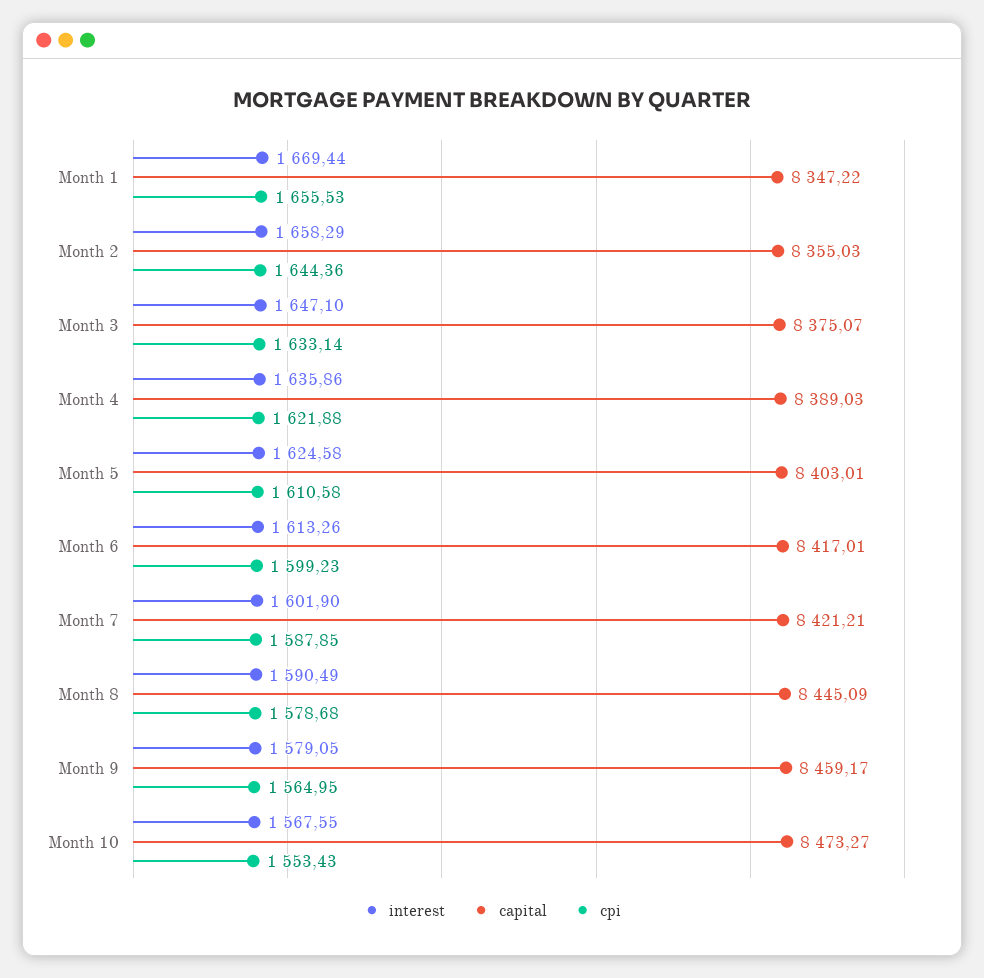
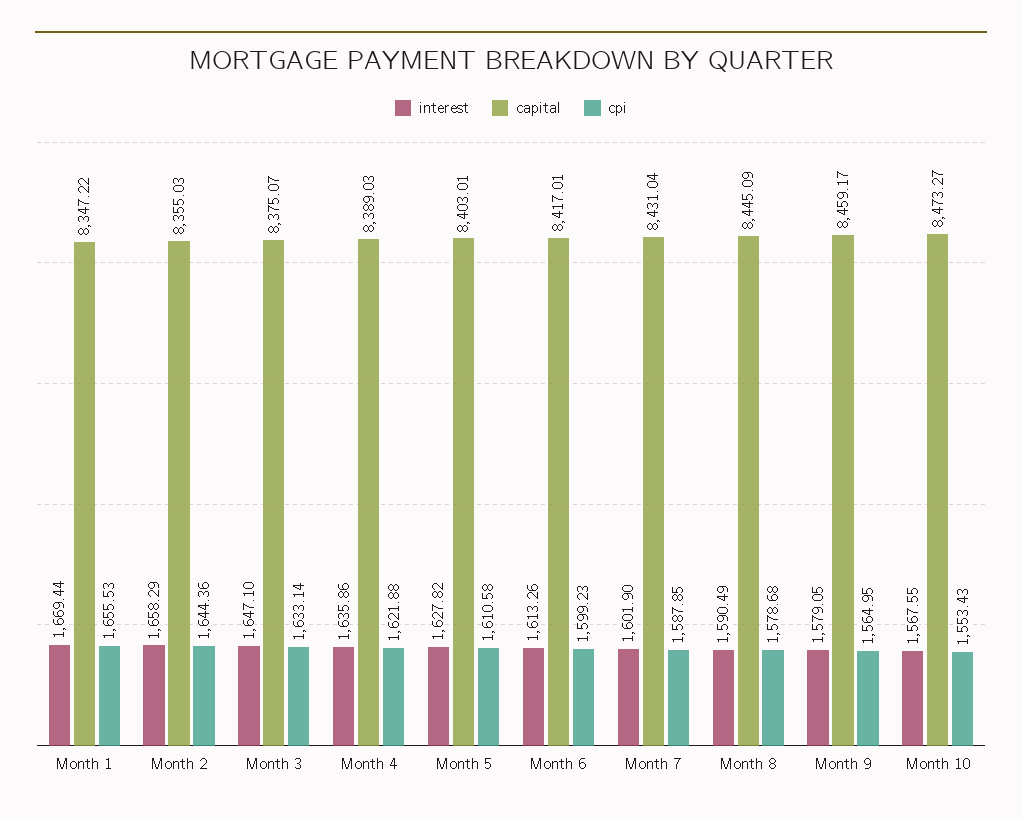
interest, Month 5: 1624.58 -> 1627.82
capital, Month 7: 8421.21 -> 8431.04

